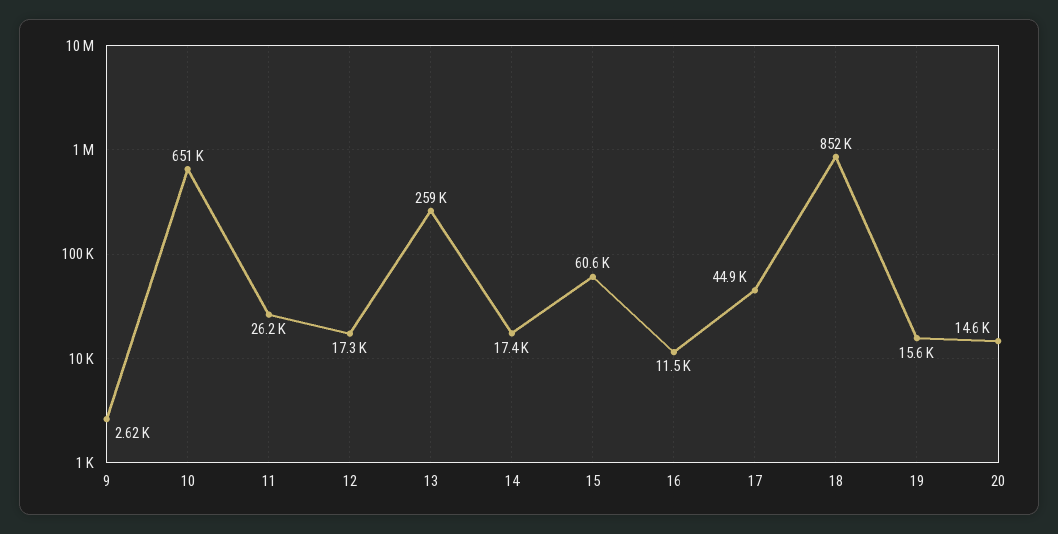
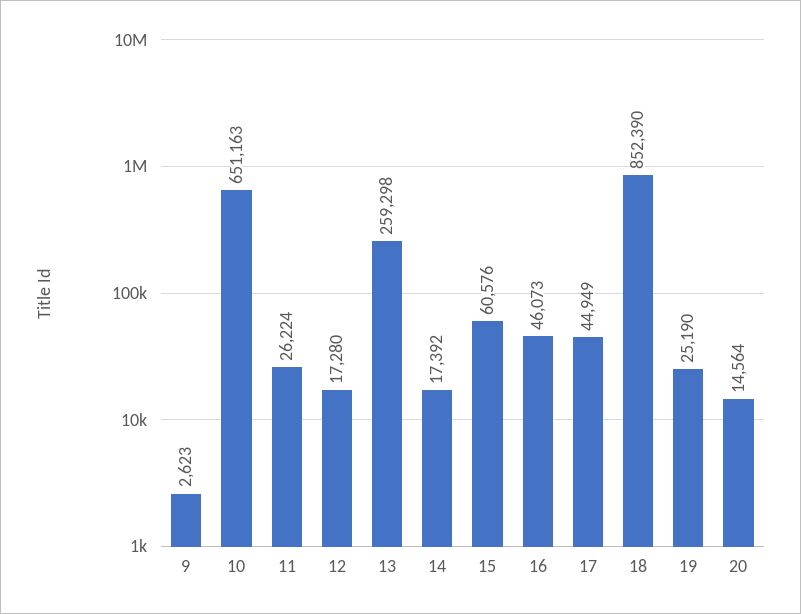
16: 11500 -> 46073
19: 15600 -> 25190

